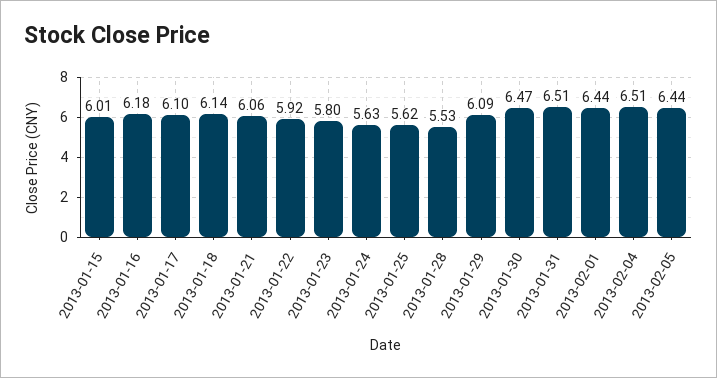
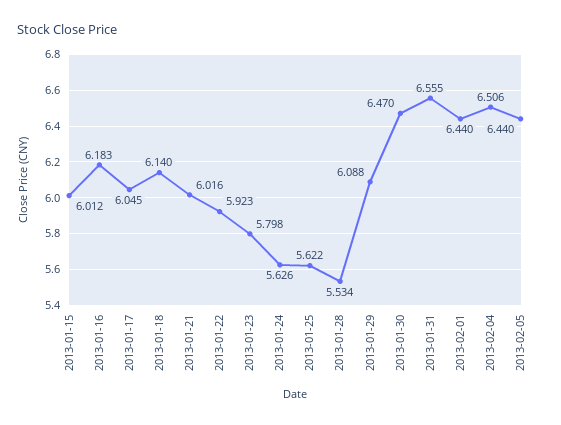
2013-01-17: 6.1 -> 6.045
2013-01-21: 6.06 -> 6.016
2013-01-31: 6.51 -> 6.555

